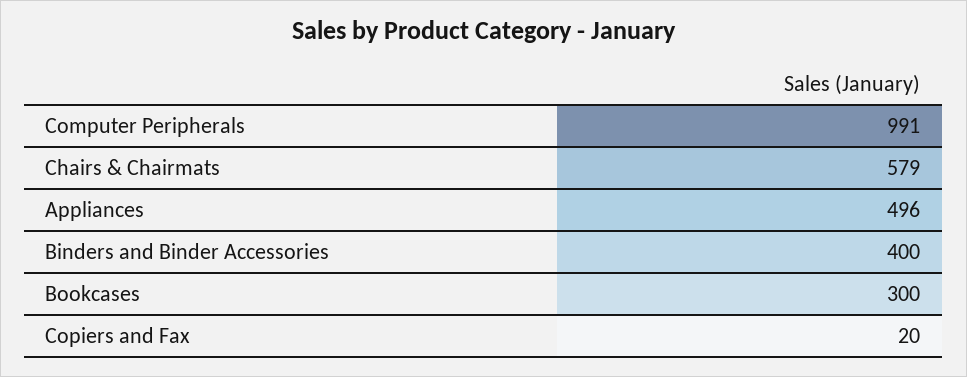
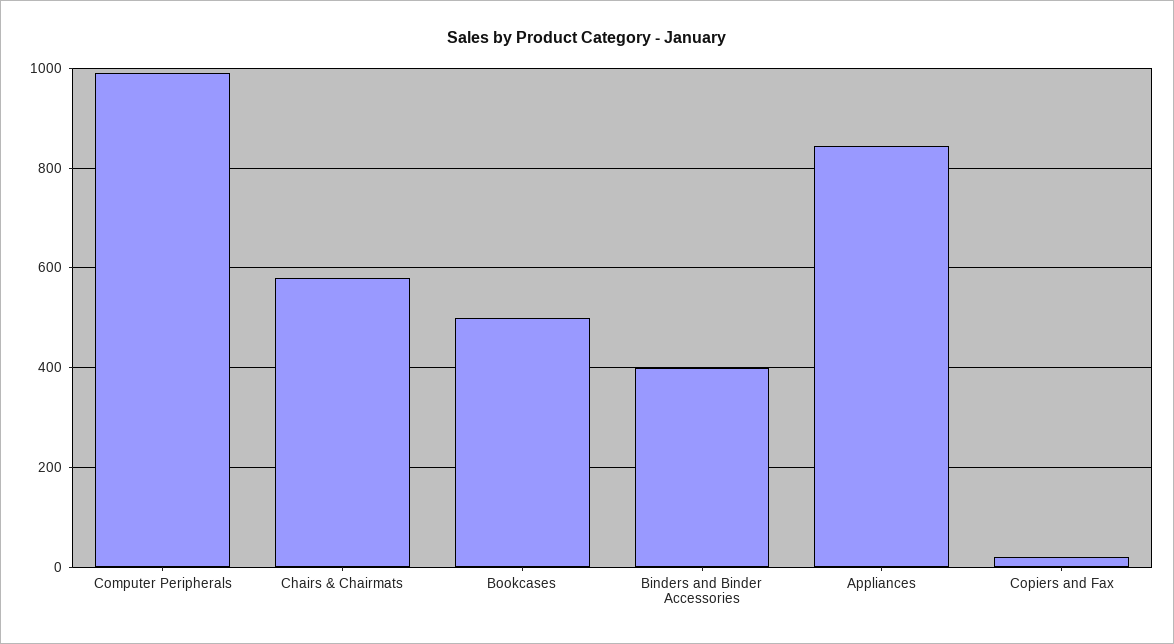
Appliances: 496 -> 840
Bookcases: 300 -> 500

